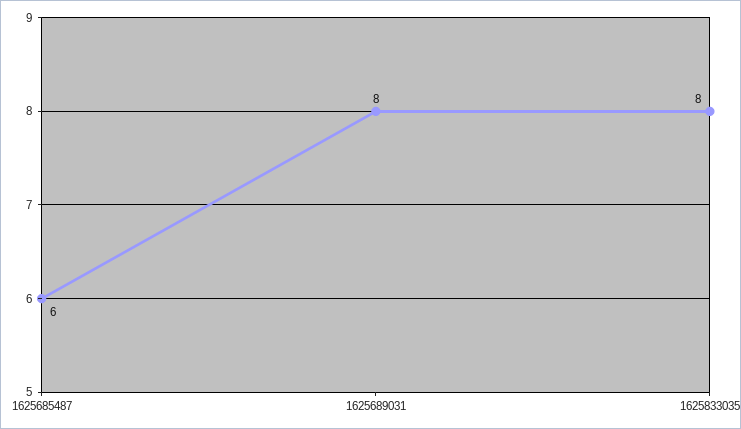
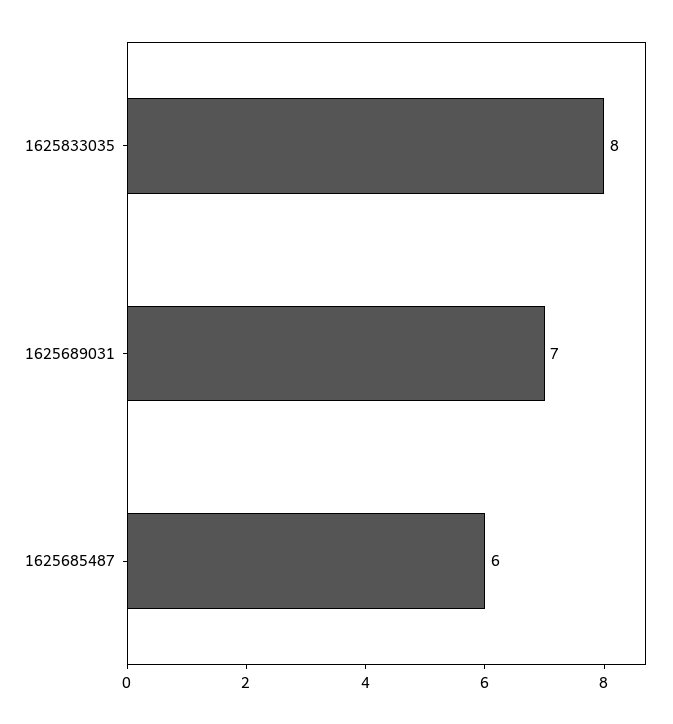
1625689031: 8 -> 7

